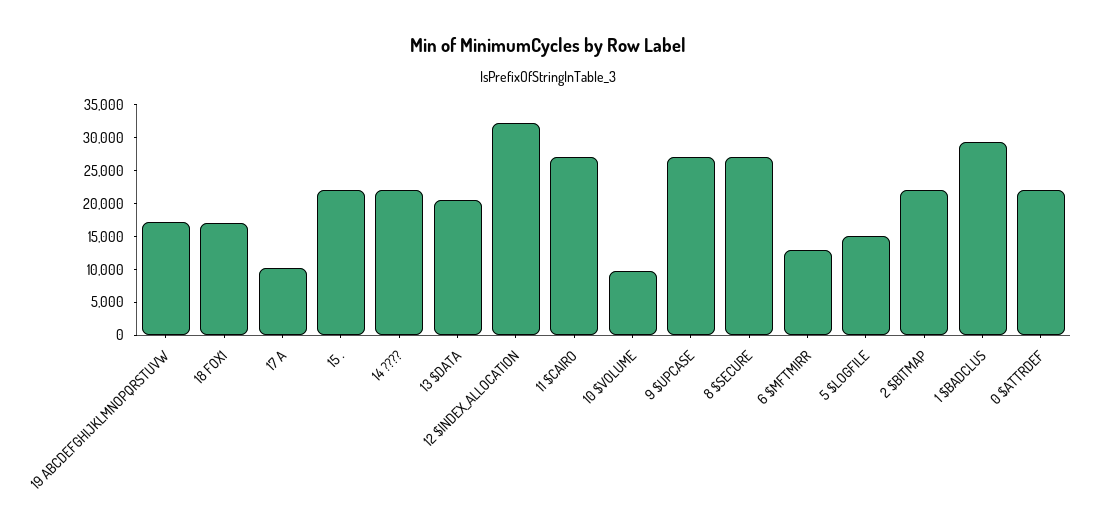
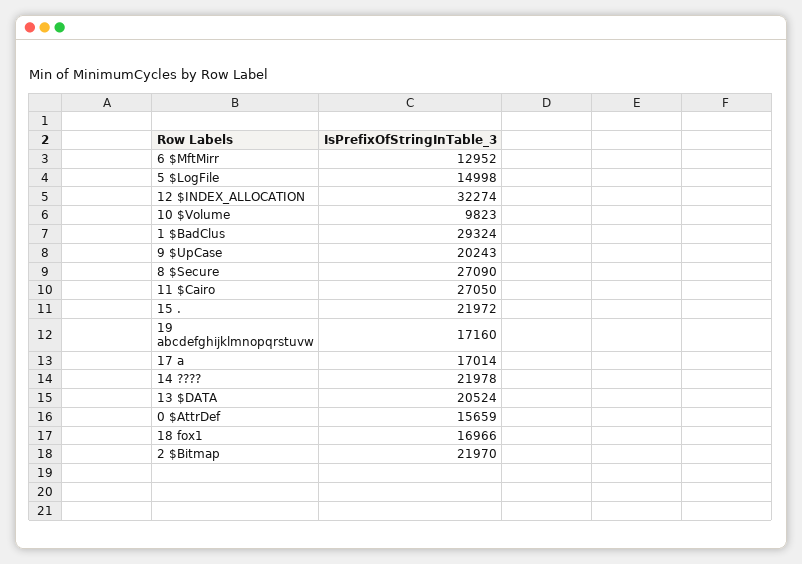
17 A: 10000 -> 17014
9 $UPCASE: 27500 -> 20243
0 $ATTRDEF: 22500 -> 15659

